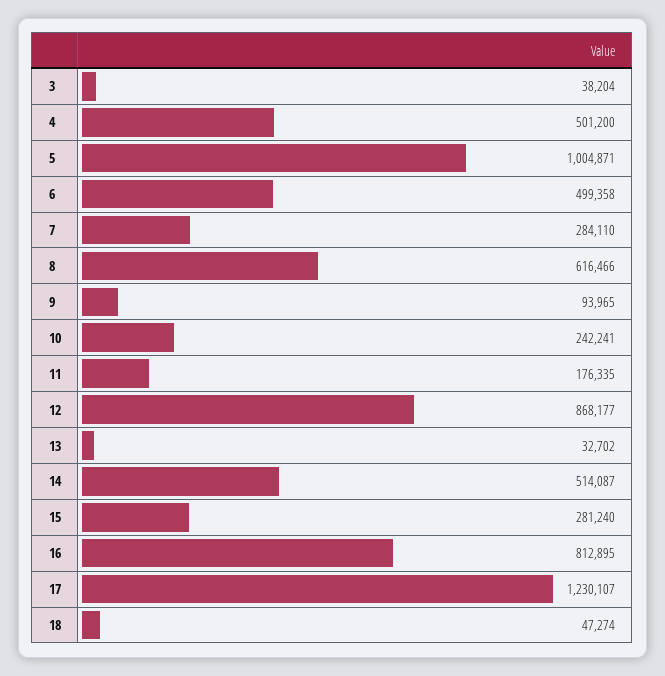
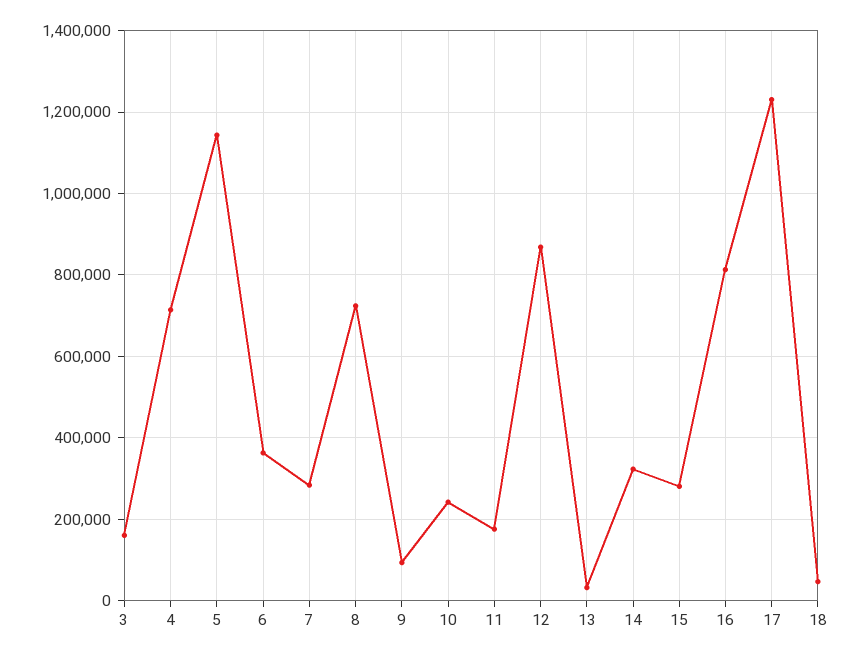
3: 38204 -> 160000
4: 501200 -> 720000
5: 1004871 -> 1140000
6: 499358 -> 360000
8: 616466 -> 720000
14: 514087 -> 320000

